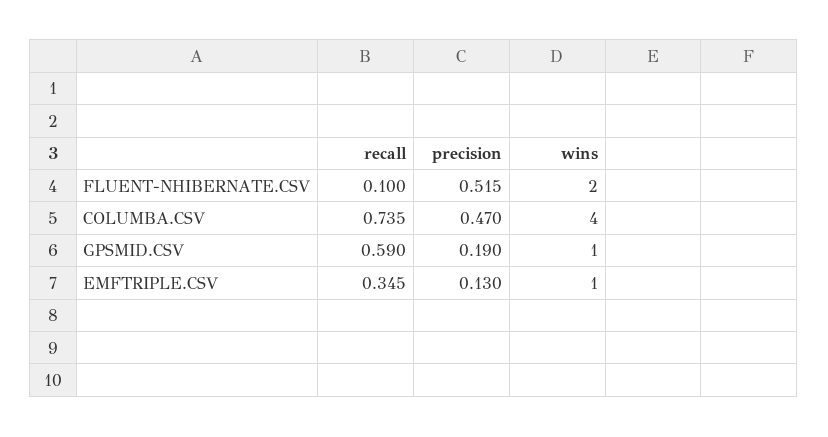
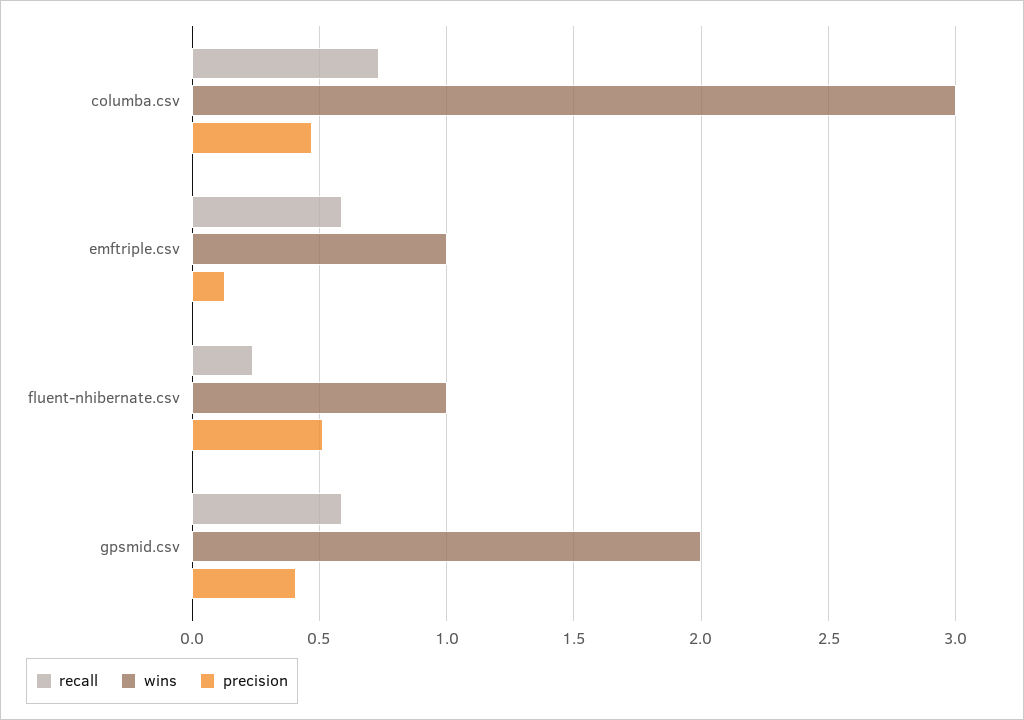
recall, FLUENT-NHIBERNATE.CSV: 0.1 -> 0.25
wins, FLUENT-NHIBERNATE.CSV: 2 -> 1
wins, COLUMBA.CSV: 4 -> 3
precision, GPSMID.CSV: 0.19 -> 0.4
wins, GPSMID.CSV: 1 -> 2
recall, EMFTRIPLE.CSV: 0.345 -> 0.6

